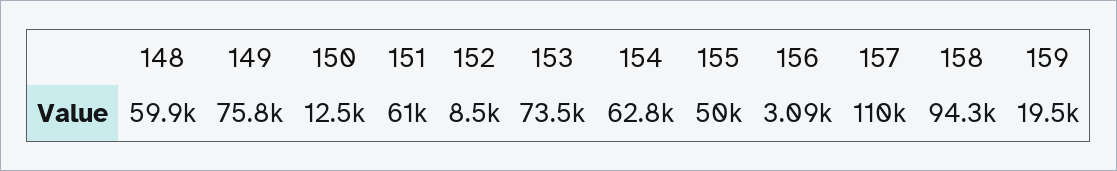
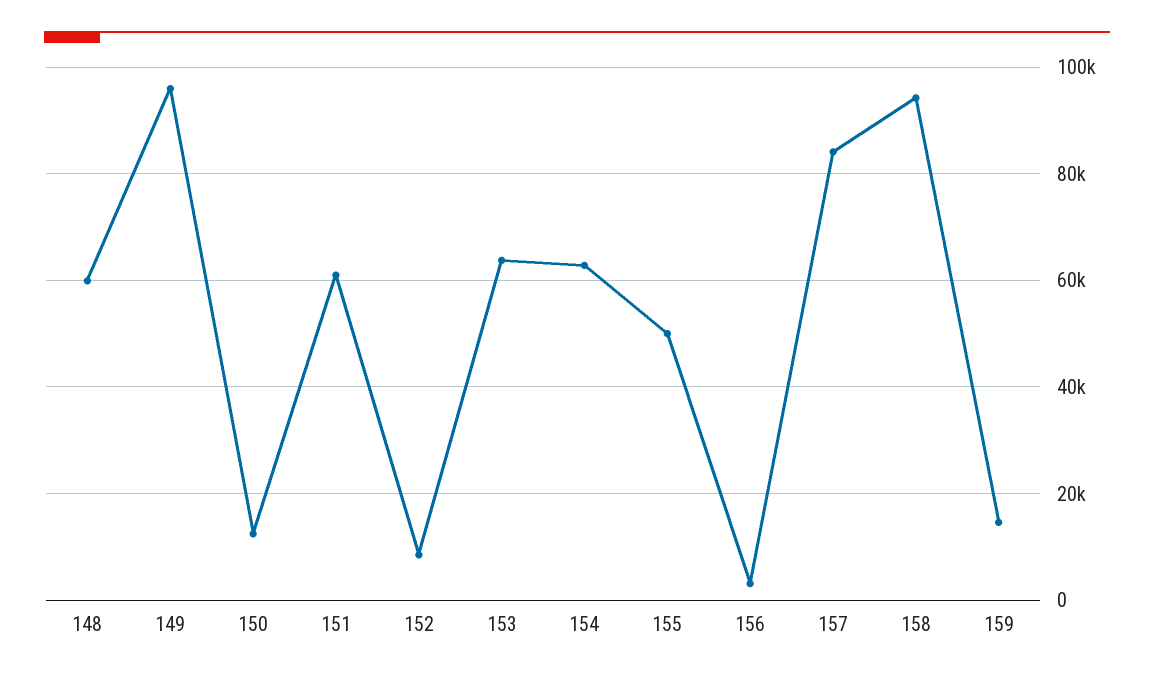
149: 75800 -> 96000
153: 73500 -> 64000
157: 110000 -> 84000
159: 19500 -> 14000

